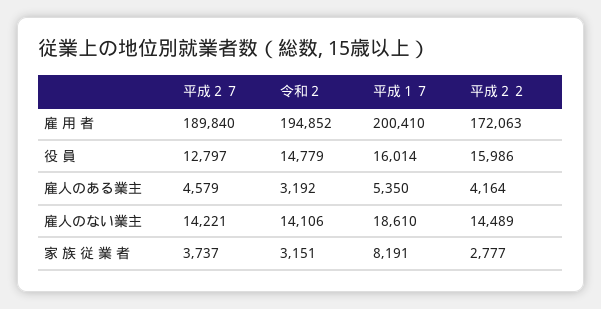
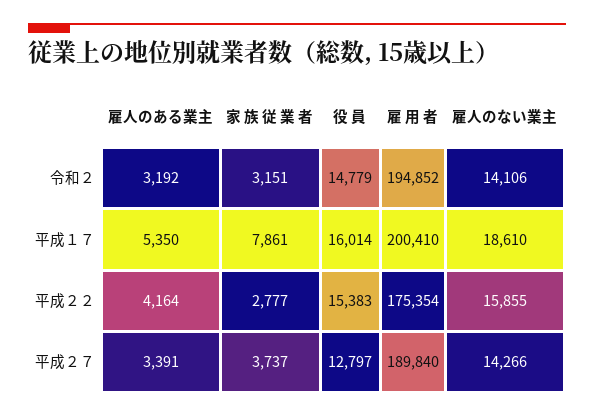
平成２２, 雇 用 者: 172063 -> 175354
平成２２, 役 員: 15986 -> 15383
平成２７, 雇人のある業主: 4579 -> 3391
平成２７, 雇人のない業主: 14221 -> 14266
平成２２, 雇人のない業主: 14489 -> 15855
平成１７, 家 族 従 業 者: 8191 -> 7861

